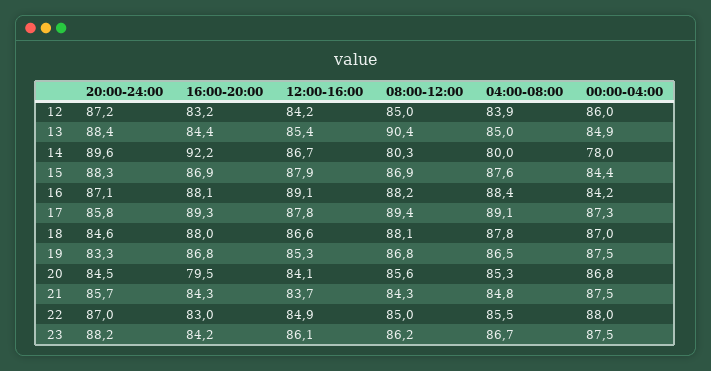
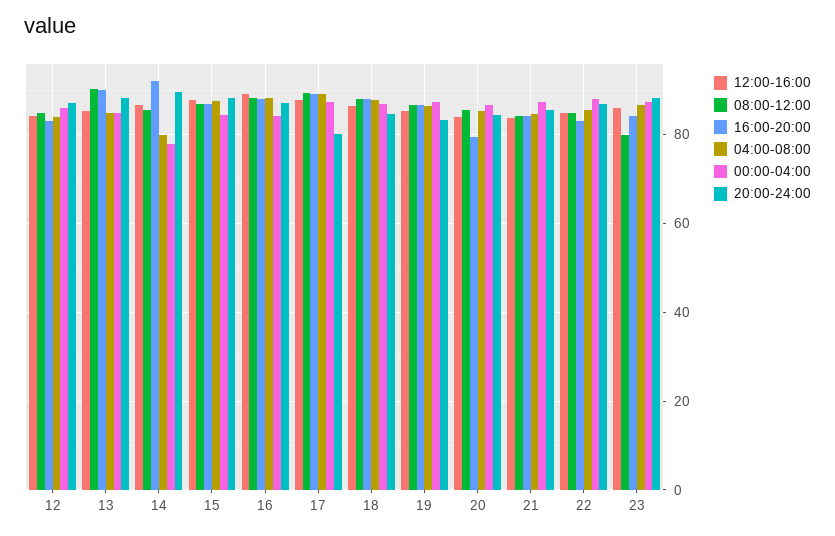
16:00-20:00, 13: 84.4 -> 90
08:00-12:00, 14: 80.3 -> 86
20:00-24:00, 17: 85.8 -> 80
08:00-12:00, 23: 86.2 -> 80

